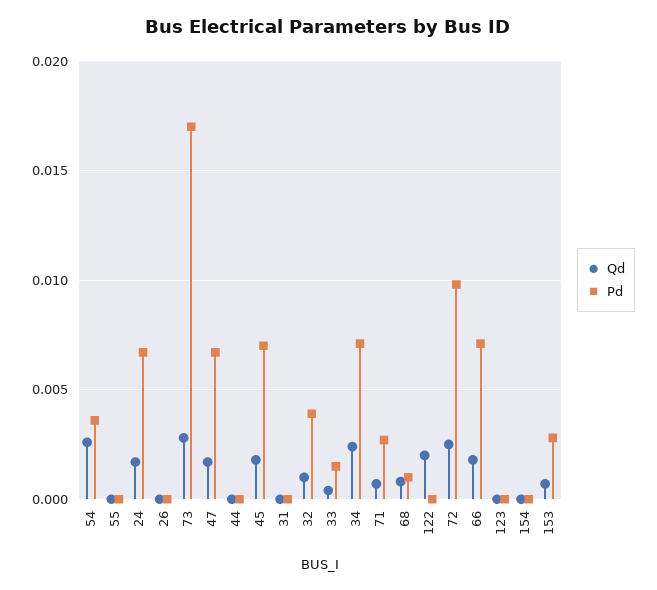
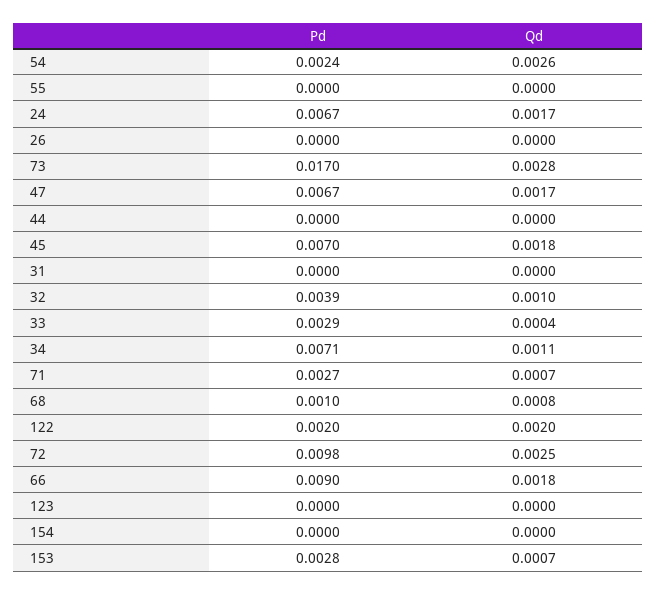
Pd, 54: 0.0035 -> 0.0024
Pd, 33: 0.0015 -> 0.0029
Qd, 34: 0.0025 -> 0.0011
Pd, 122: 0 -> 0.002
Pd, 66: 0.007 -> 0.009

